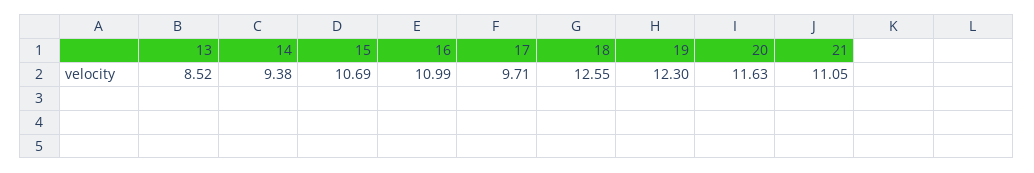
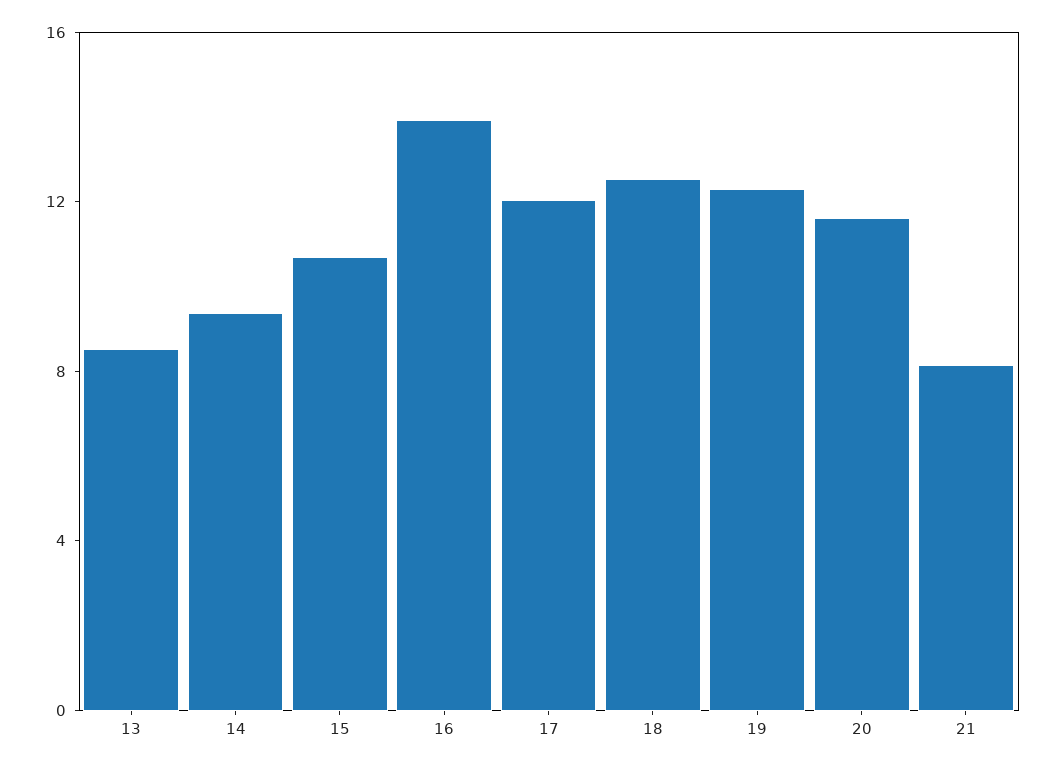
16: 10.99 -> 14
17: 9.71 -> 12
21: 11.05 -> 8

